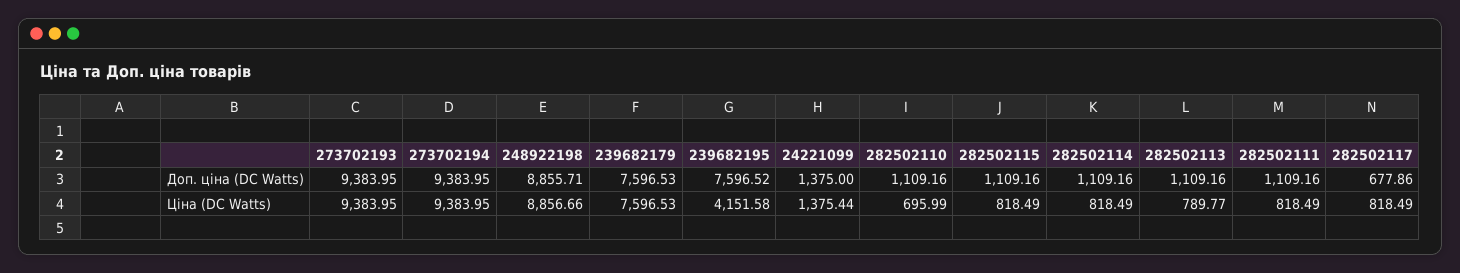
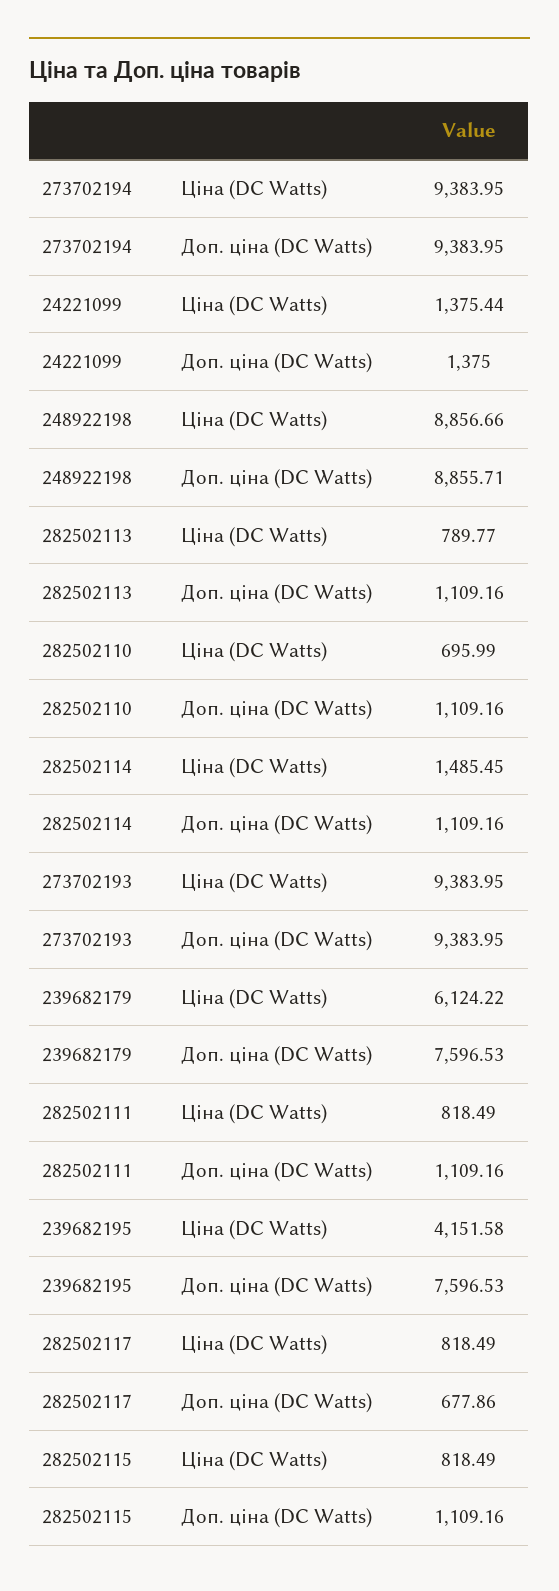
239682195, Доп. ціна (DC Watts): 7596.52 -> 7596.53
239682179, Ціна (DC Watts): 7596.53 -> 6124.22
282502114, Ціна (DC Watts): 818.49 -> 1485.45

